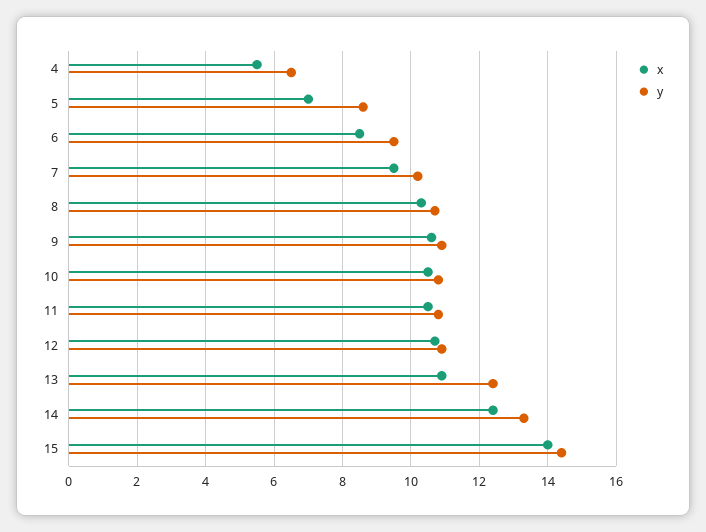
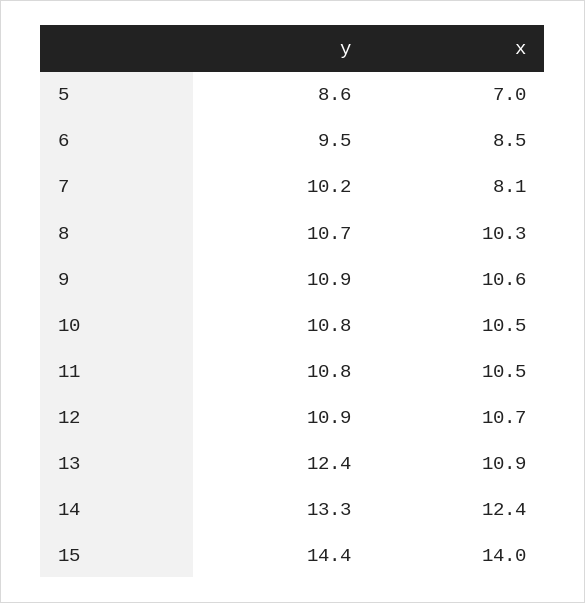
x, 4: 5.5 -> none
y, 4: 6.5 -> none
x, 7: 9.5 -> 8.1

